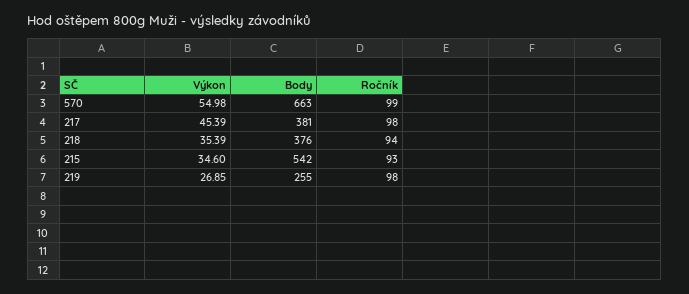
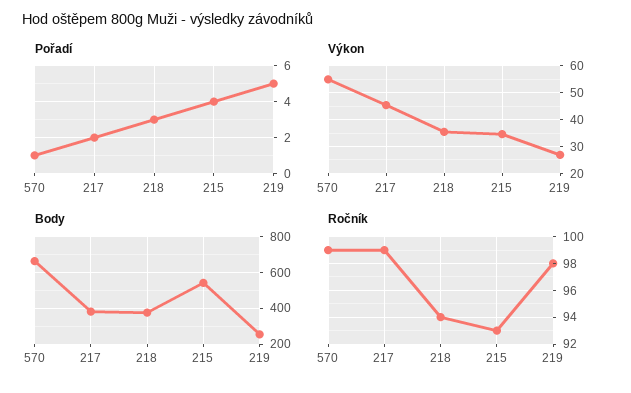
Ročník, 217: 98 -> 99
Pořadí, 570: none -> 1
Pořadí, 217: none -> 2
Pořadí, 218: none -> 3
Pořadí, 215: none -> 4
Pořadí, 219: none -> 5

